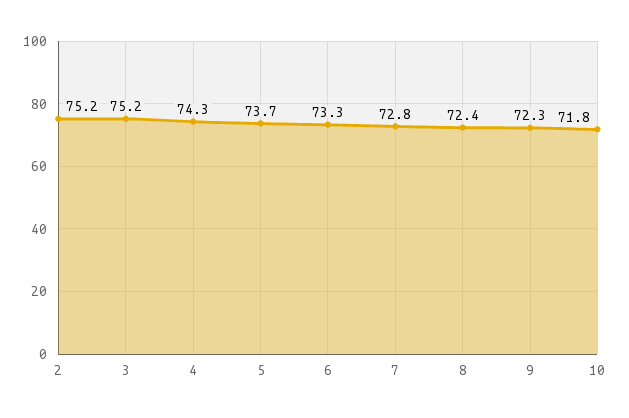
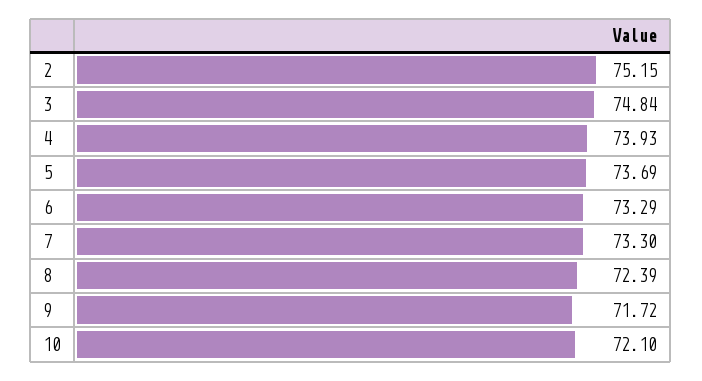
3: 75.2 -> 74.84
4: 74.3 -> 73.93
7: 72.8 -> 73.3
9: 72.3 -> 71.72
10: 71.8 -> 72.1

